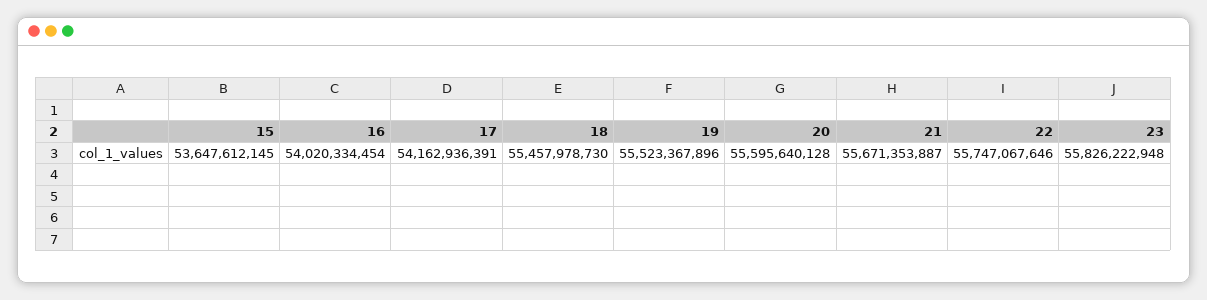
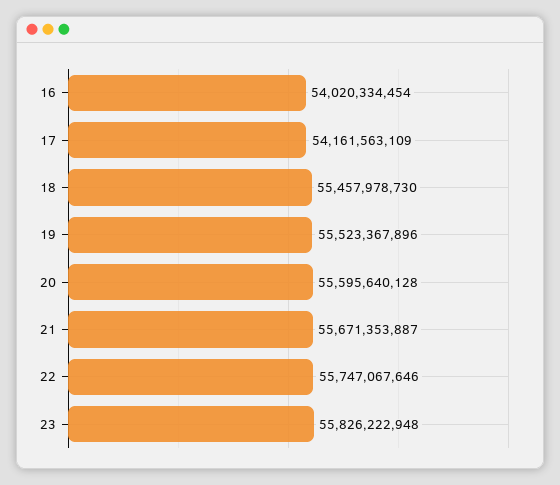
15: 53647612145 -> none
17: 54162936391 -> 54161563109

